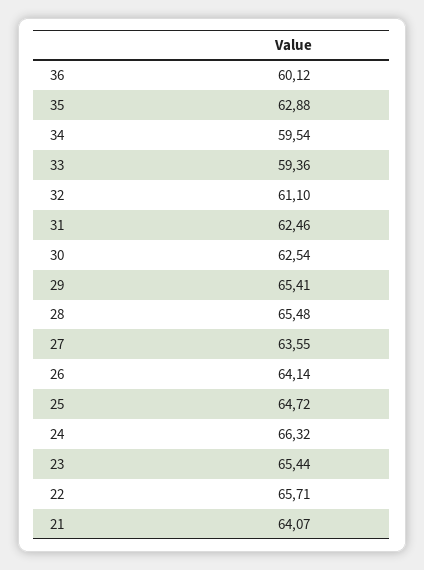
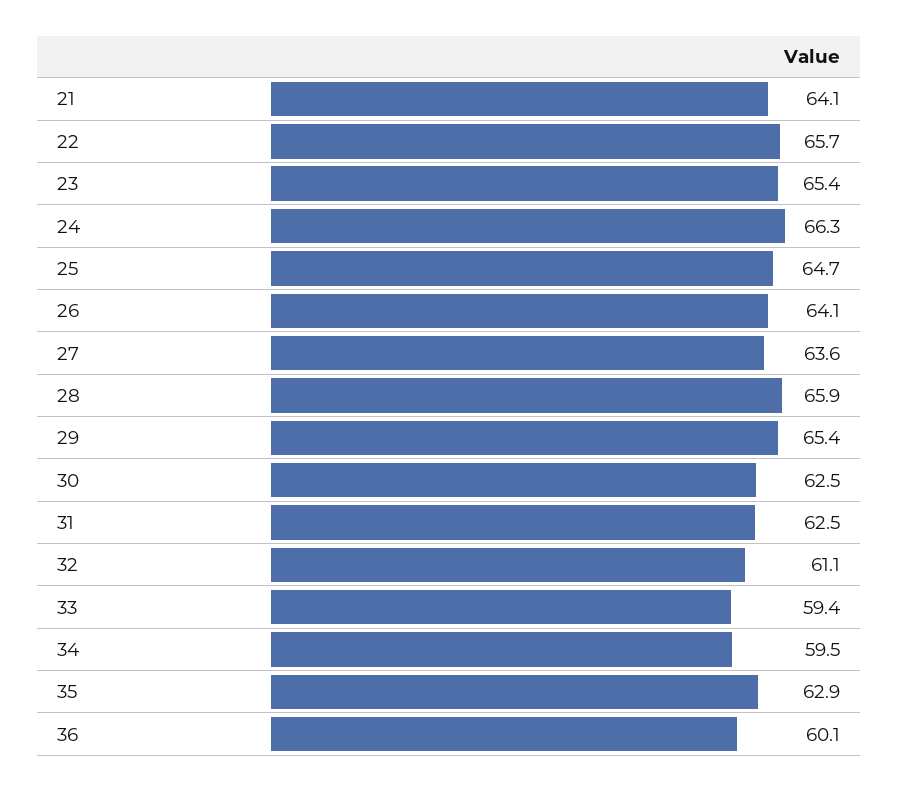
28: 65.48 -> 65.9

